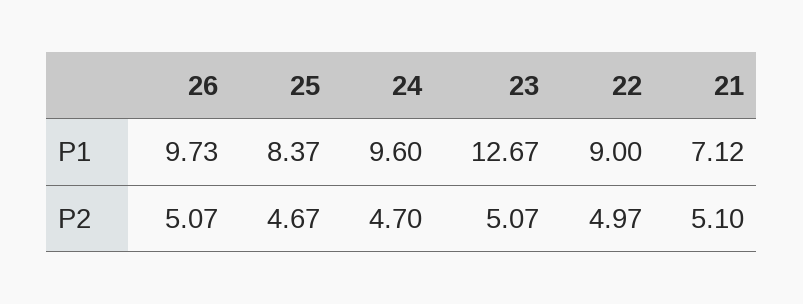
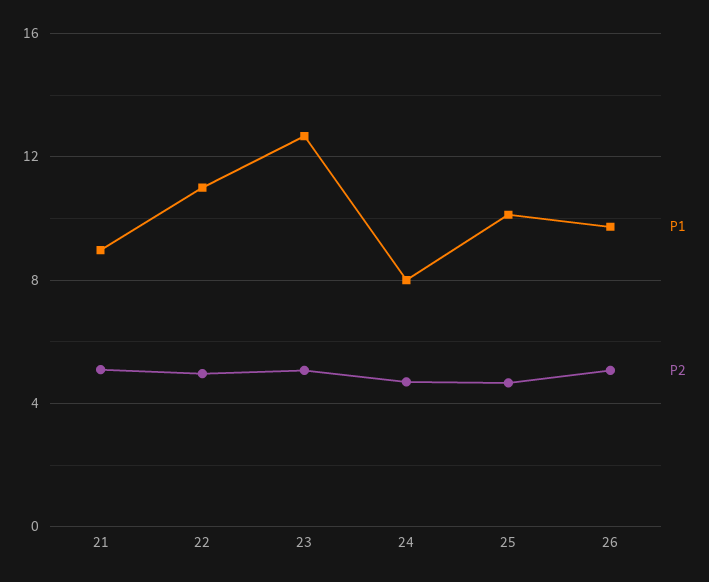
P1, 25: 8.37 -> 10
P1, 24: 9.6 -> 8
P1, 22: 9 -> 11
P1, 21: 7.12 -> 9

